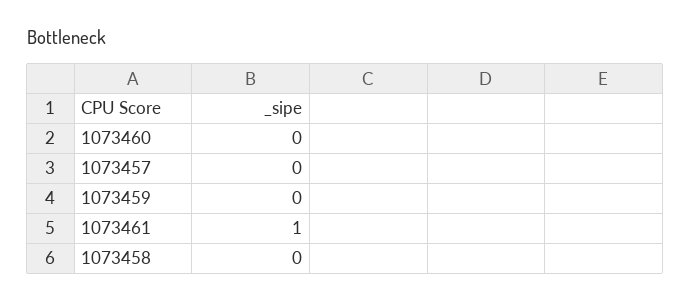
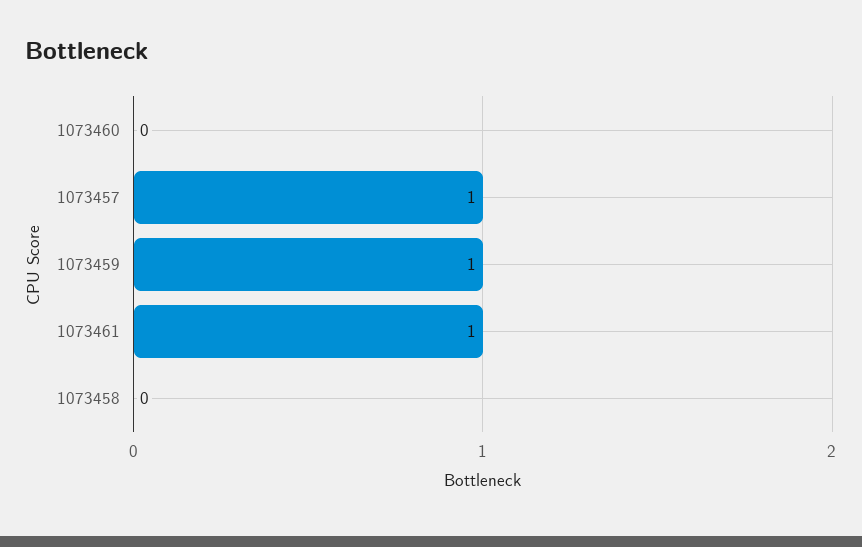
1073457: 0 -> 1
1073459: 0 -> 1

